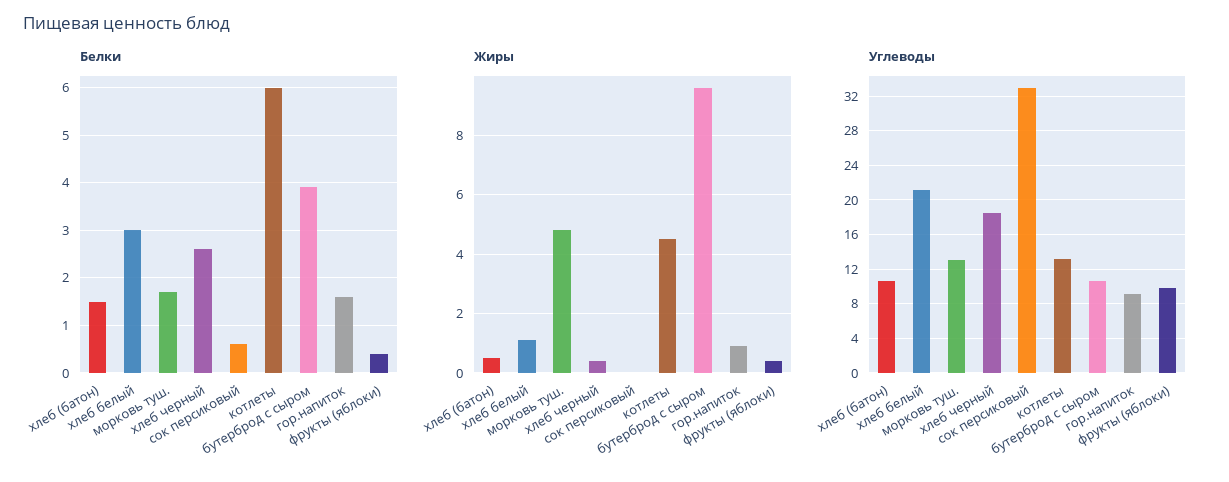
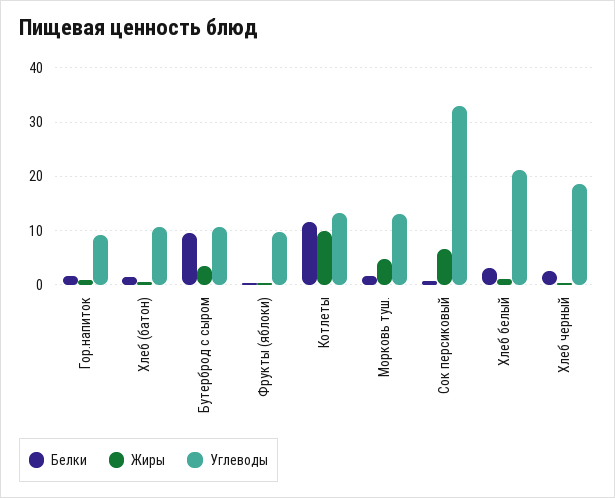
Белки, котлеты: 6 -> 12
Белки, бутерброд с сыром: 4 -> 10
Жиры, сок персиковый: 0 -> 6
Жиры, котлеты: 4.5 -> 10
Жиры, бутерброд с сыром: 9.5 -> 4

